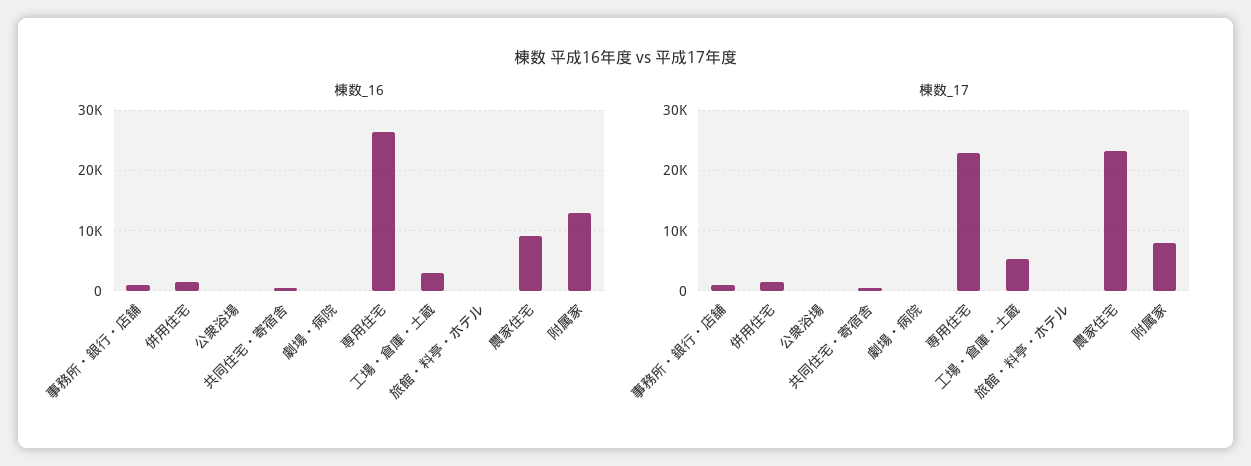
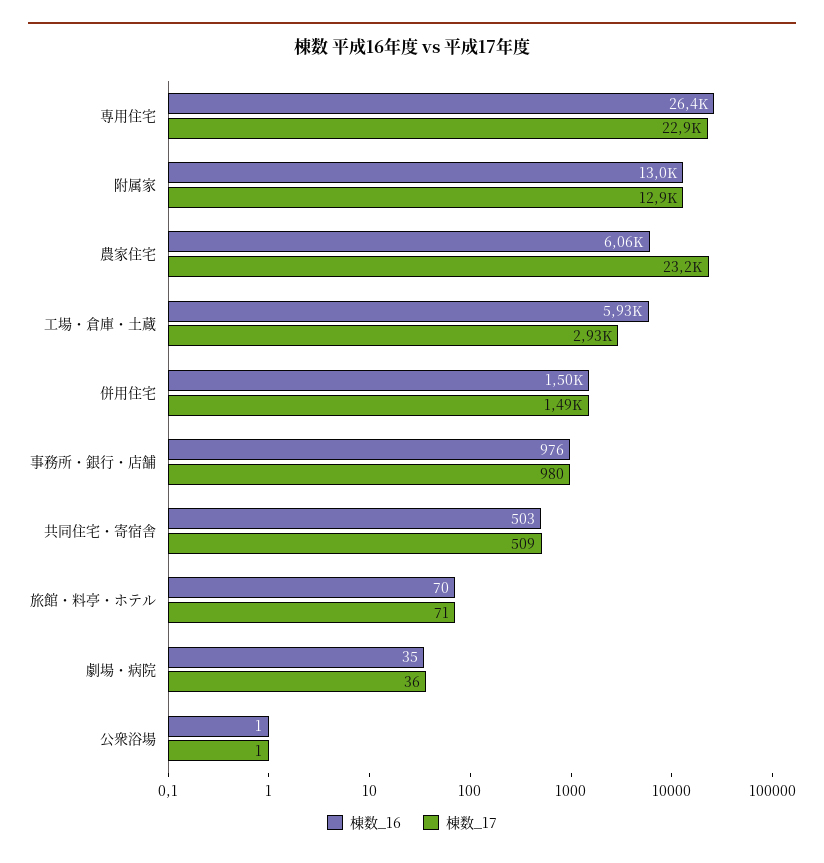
棟数_16, 工場・倉庫・土蔵: 3000 -> 5930
棟数_16, 農家住宅: 9000 -> 6060
棟数_17, 工場・倉庫・土蔵: 5000 -> 2930
棟数_17, 附属家: 8000 -> 12900

